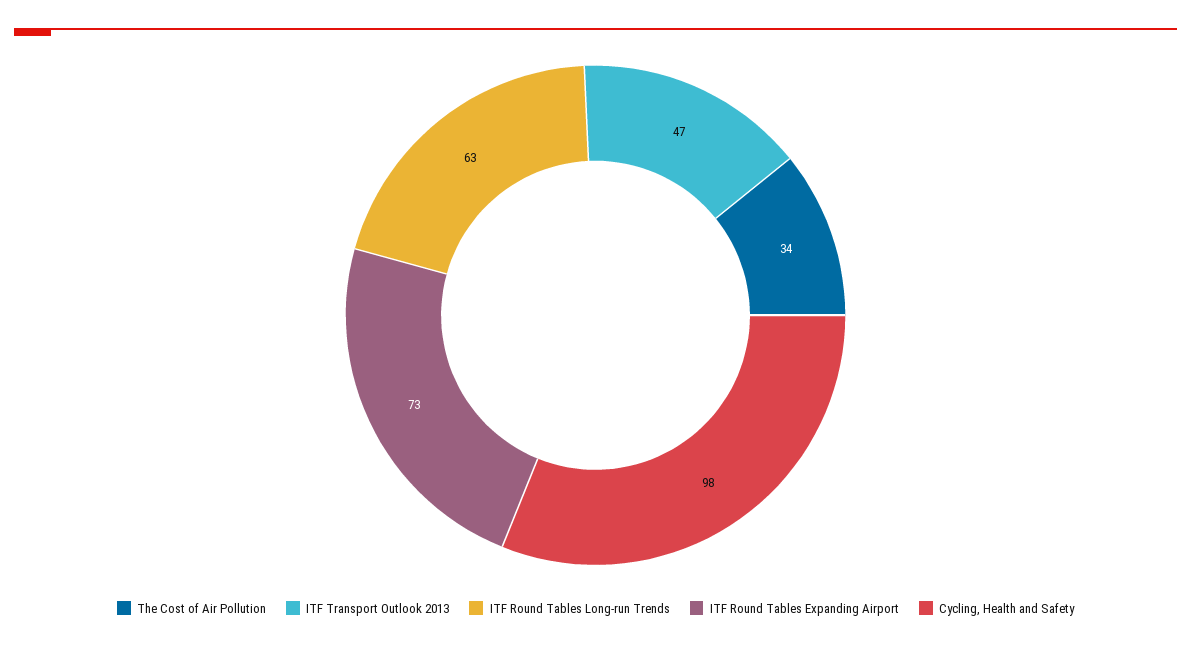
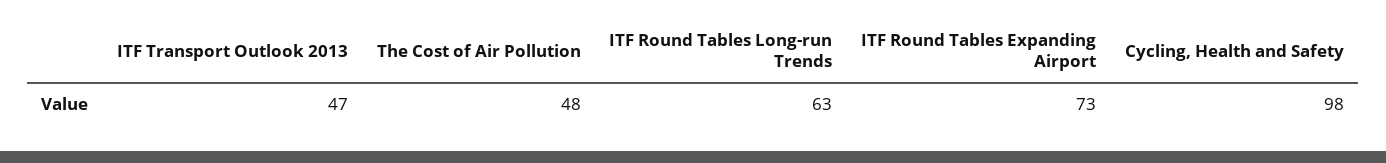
The Cost of Air Pollution: 34 -> 48

